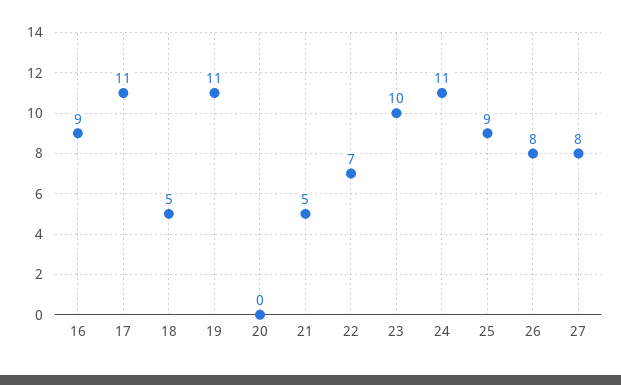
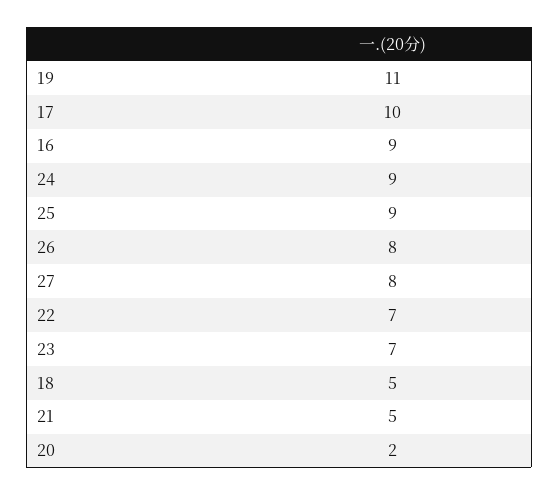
17: 11 -> 10
20: 0 -> 2
23: 10 -> 7
24: 11 -> 9

